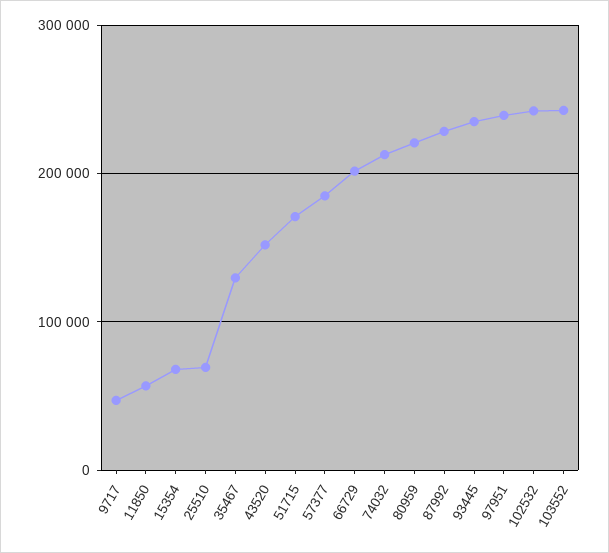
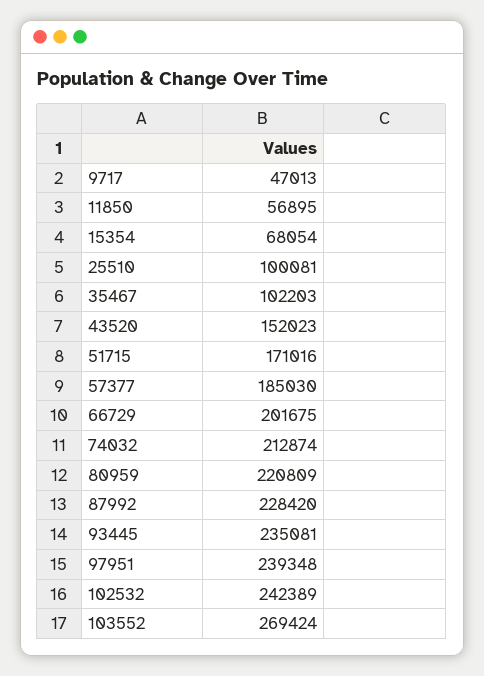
25510: 70000 -> 100081
35467: 130000 -> 102203
103552: 240000 -> 269424

